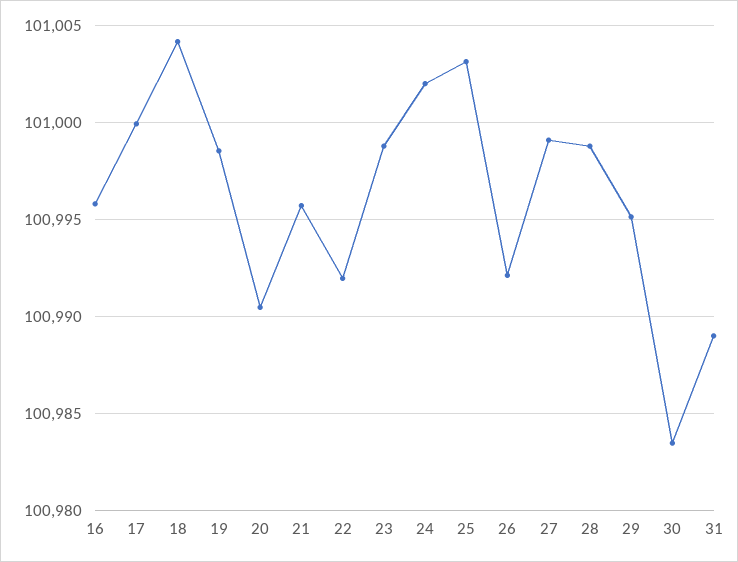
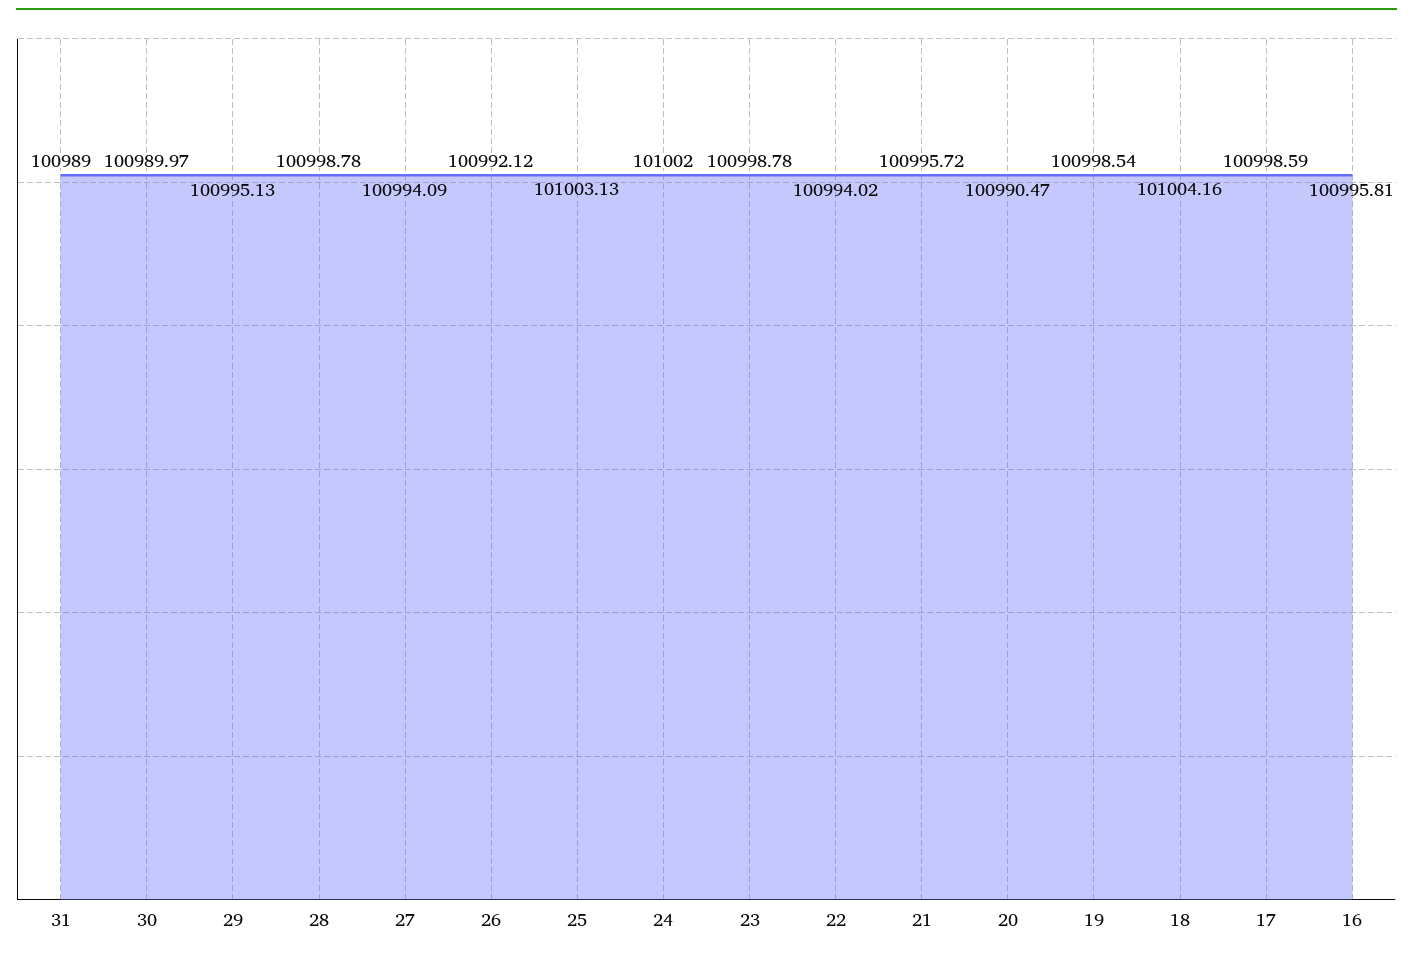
17: 101000 -> 100998.59
22: 100992 -> 100994.02
27: 100999 -> 100994.09
30: 100983.5 -> 100989.97

